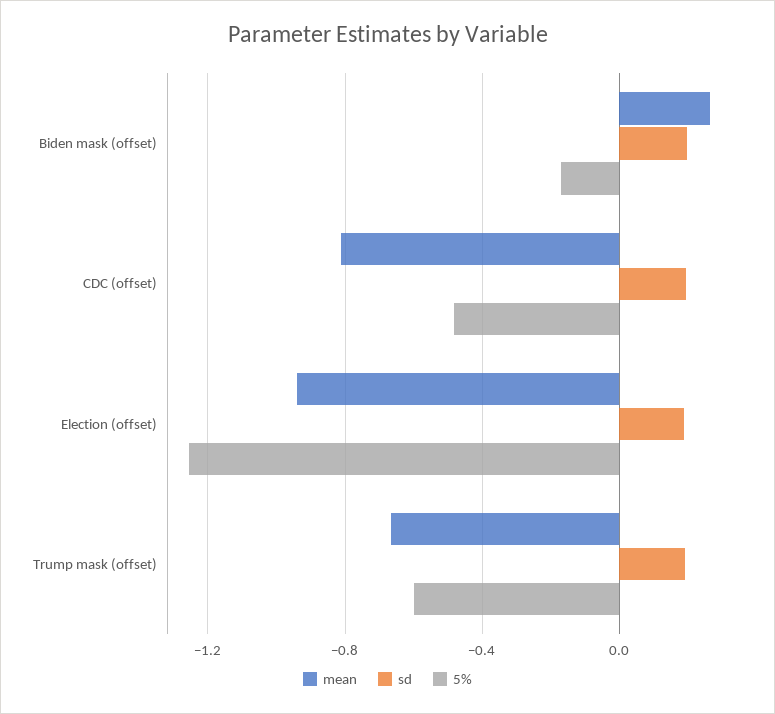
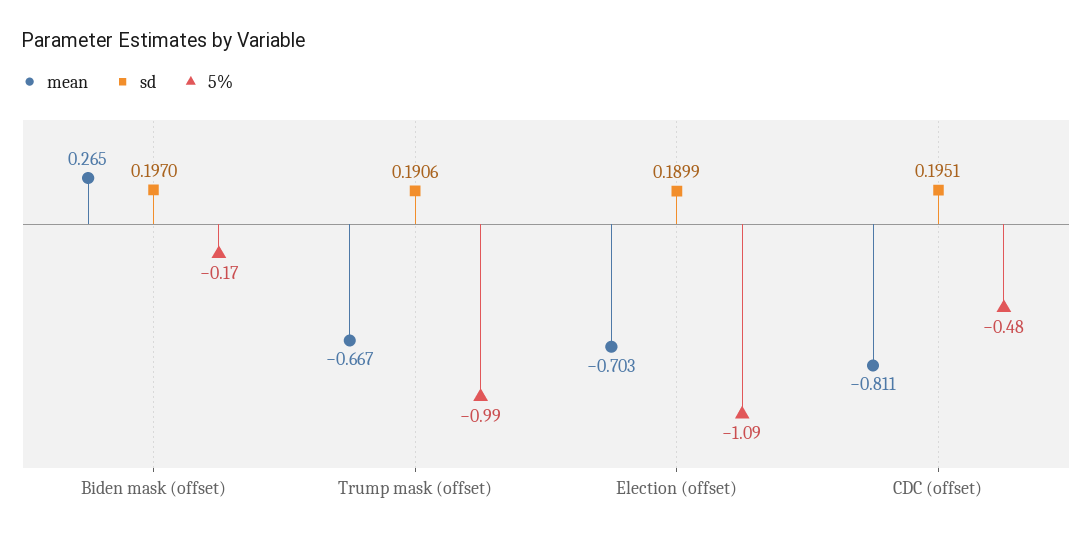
mean, Election (offset): -0.95 -> -0.703
5%, Election (offset): -1.25 -> -1.09
5%, Trump mask (offset): -0.6 -> -0.99

